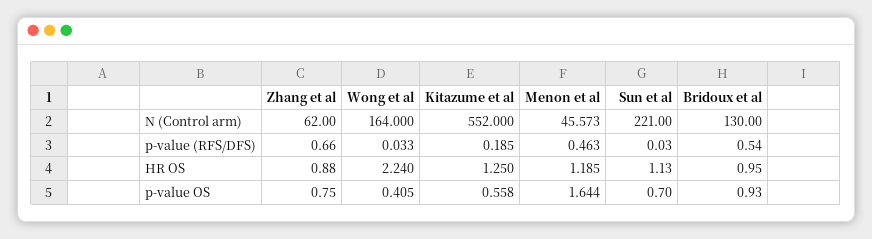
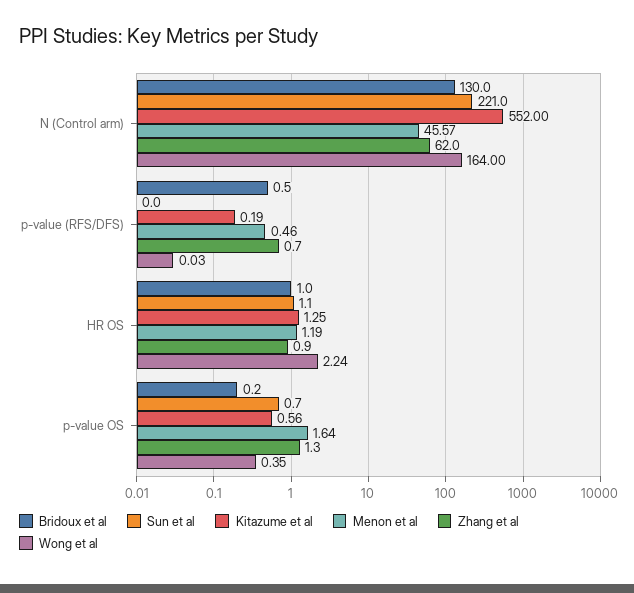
Zhang et al, p-value OS: 0.75 -> 1.3
Wong et al, p-value OS: 0.405 -> 0.35
Bridoux et al, p-value OS: 0.93 -> 0.2

